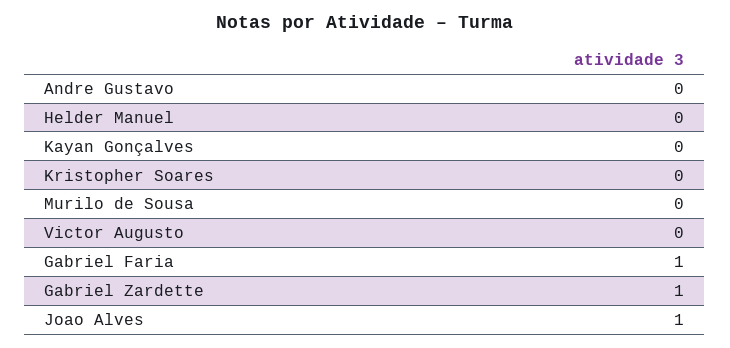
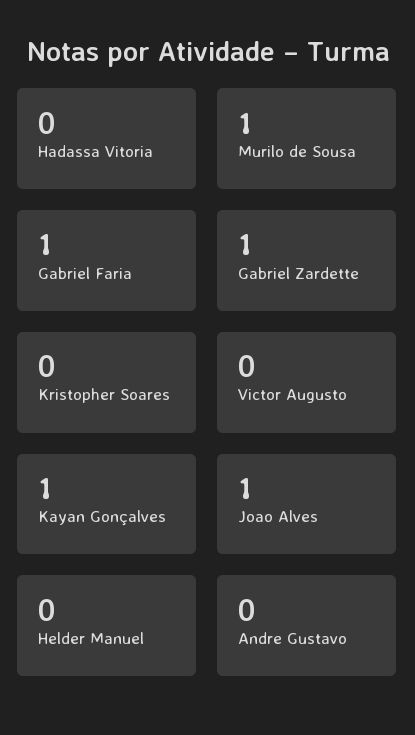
Kayan Gonçalves: 0 -> 1
Murilo de Sousa: 0 -> 1
Hadassa Vitoria: none -> 0

